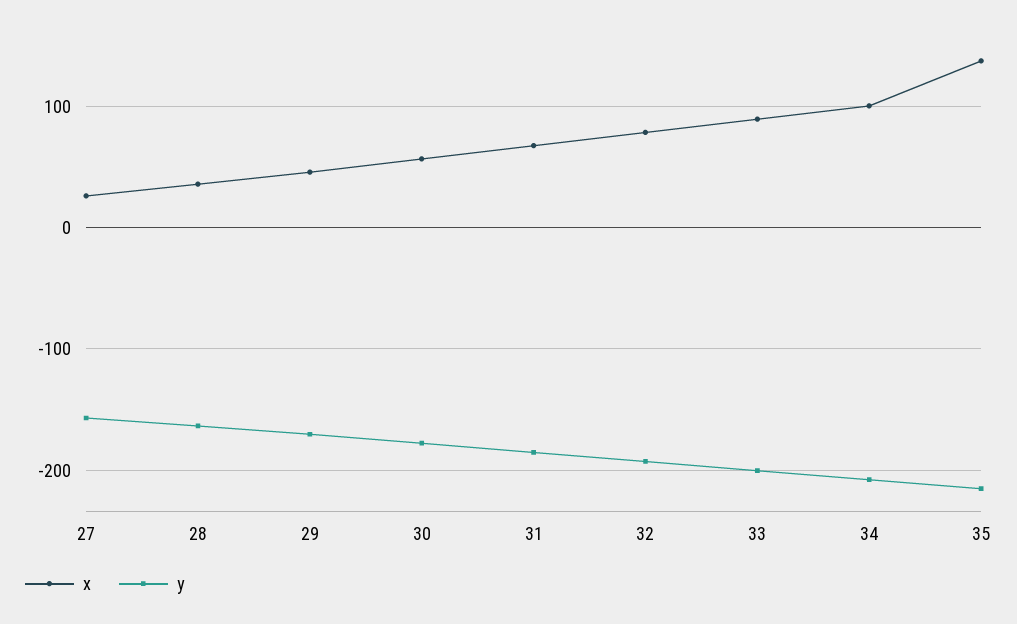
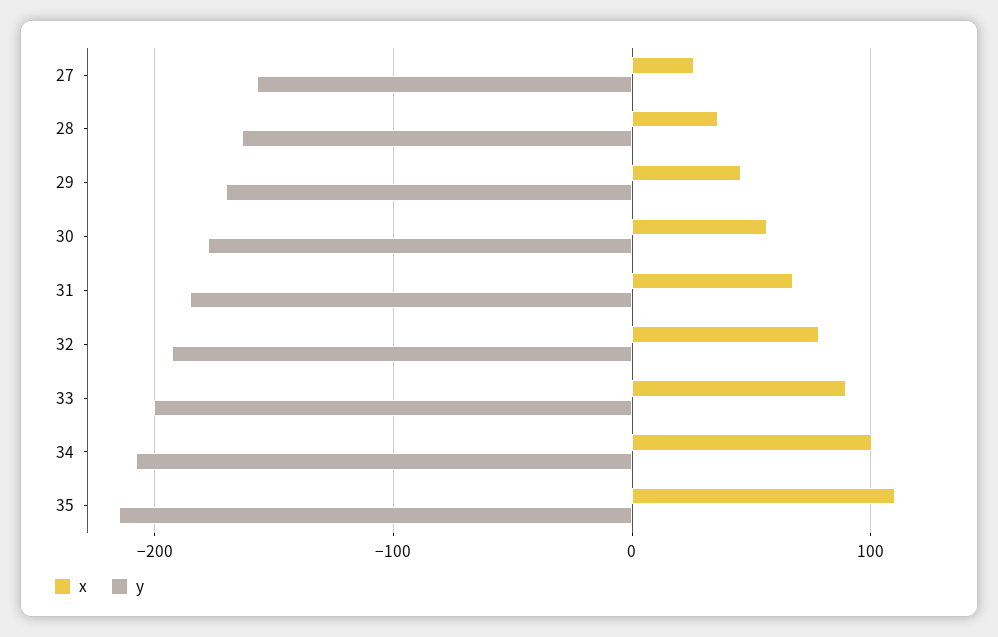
x, 35: 140 -> 110

